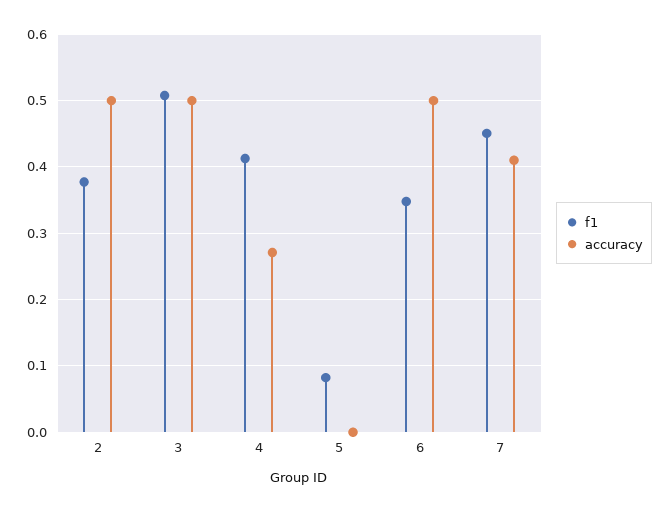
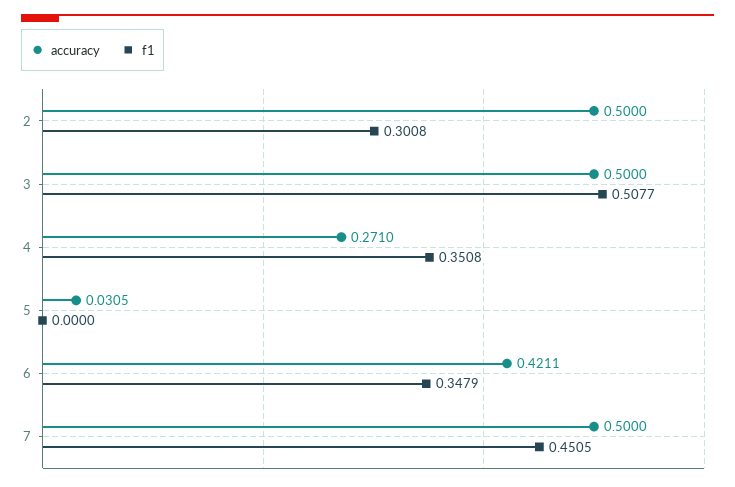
f1, 2: 0.38 -> 0.3008
f1, 4: 0.41 -> 0.3508
f1, 5: 0.08 -> 0
accuracy, 5: 0 -> 0.0305
accuracy, 6: 0.5 -> 0.4211
accuracy, 7: 0.41 -> 0.5

